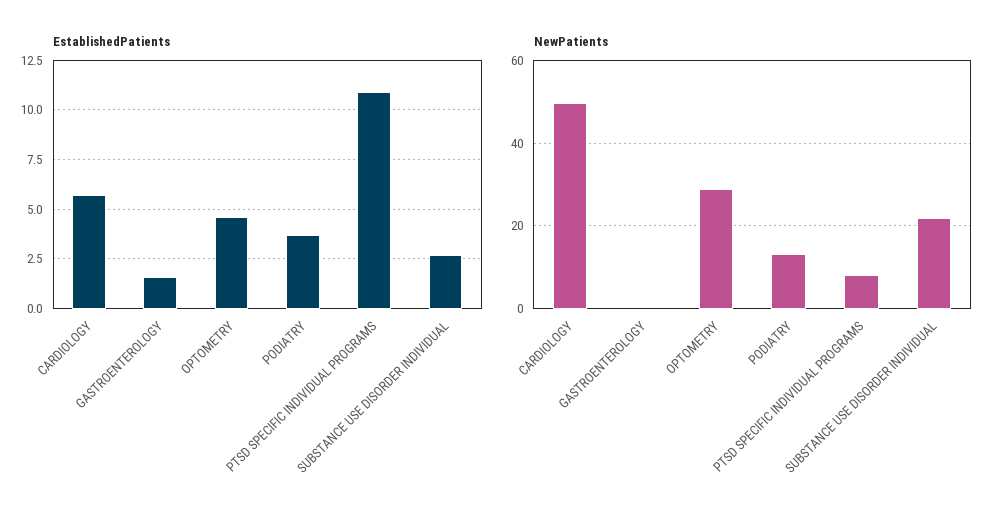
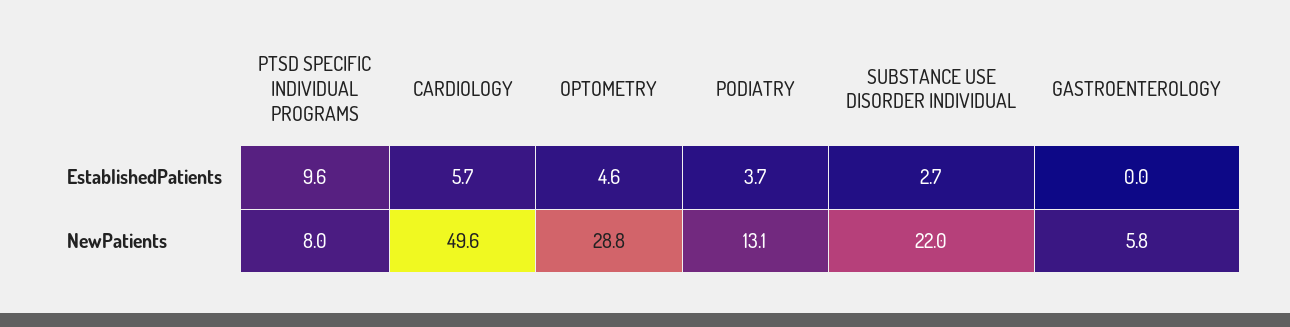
EstablishedPatients, GASTROENTEROLOGY: 1.5 -> 0
EstablishedPatients, PTSD SPECIFIC INDIVIDUAL PROGRAMS: 11 -> 9.6
NewPatients, GASTROENTEROLOGY: 0 -> 5.8

